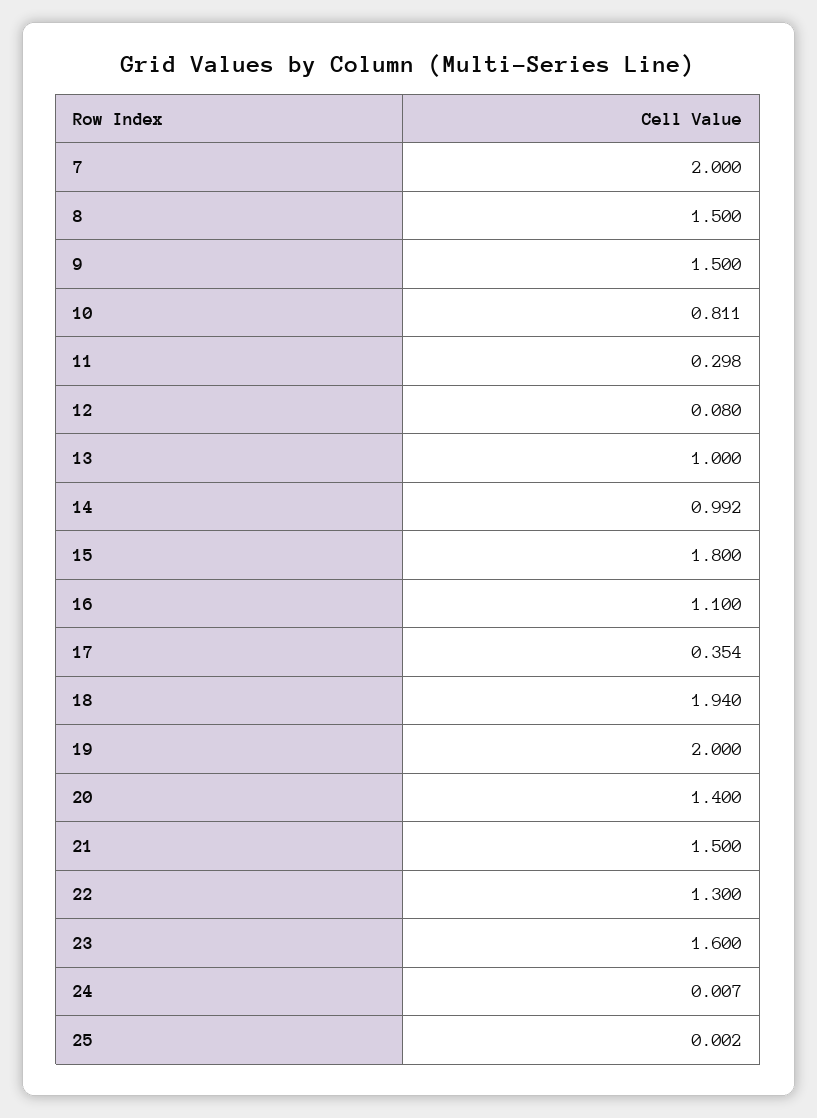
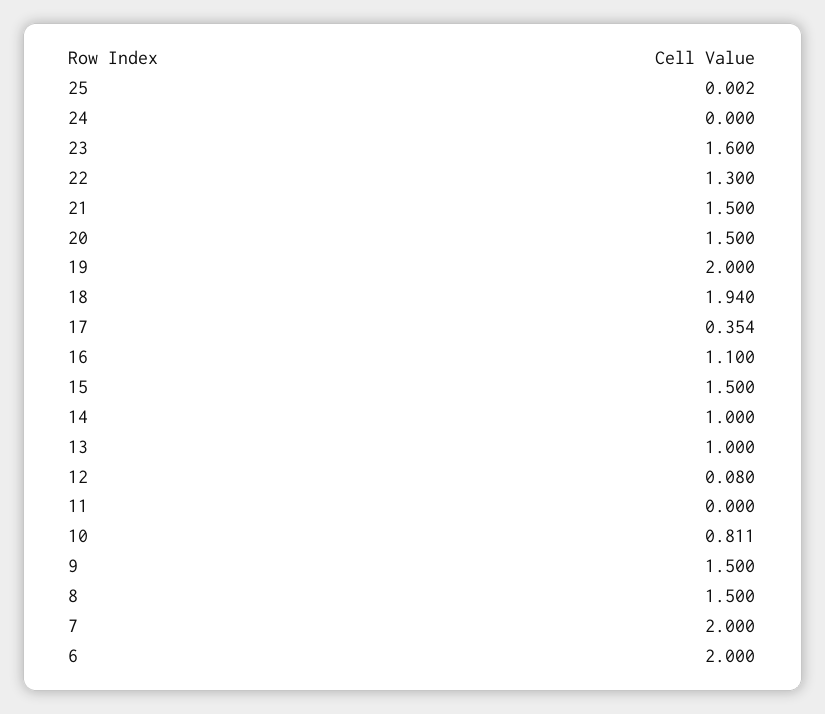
11: 0.298 -> 0
14: 0.992 -> 1
15: 1.8 -> 1.5
20: 1.4 -> 1.5
24: 0.007 -> 0
6: none -> 2

